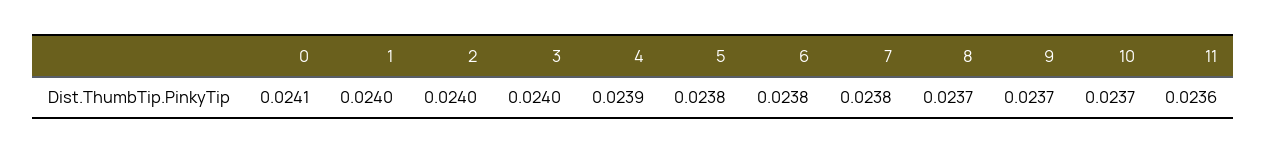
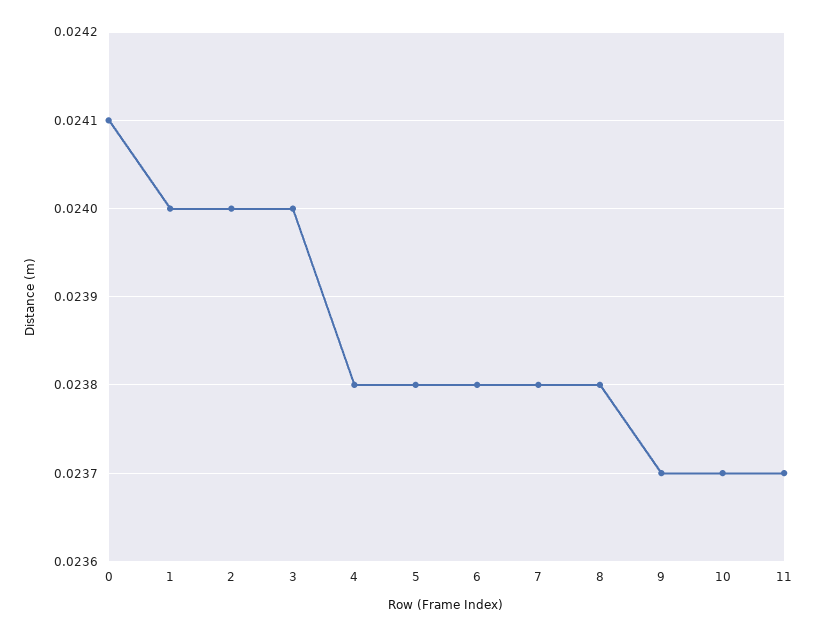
4: 0.0239 -> 0.0238
8: 0.0237 -> 0.0238
11: 0.0236 -> 0.0237

